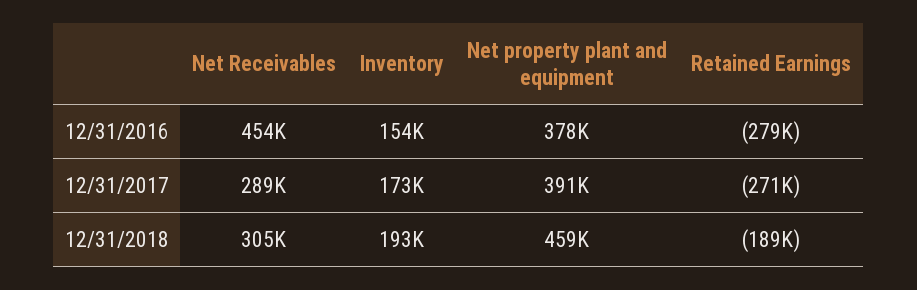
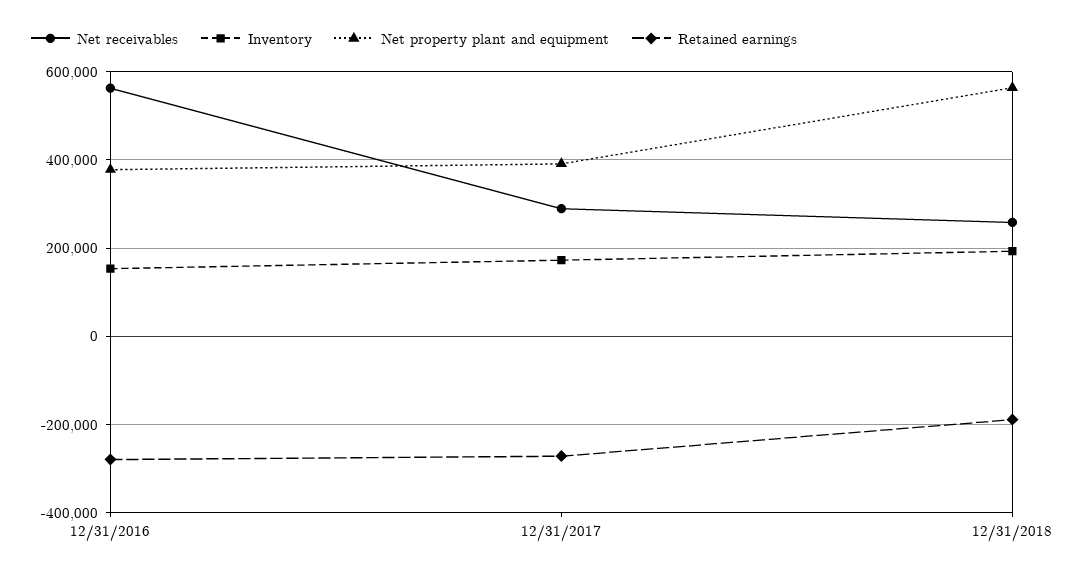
Net Receivables, 12/31/2016: 454000 -> 560000
Net Receivables, 12/31/2018: 305000 -> 260000
Net property plant and equipment, 12/31/2018: 459000 -> 560000

